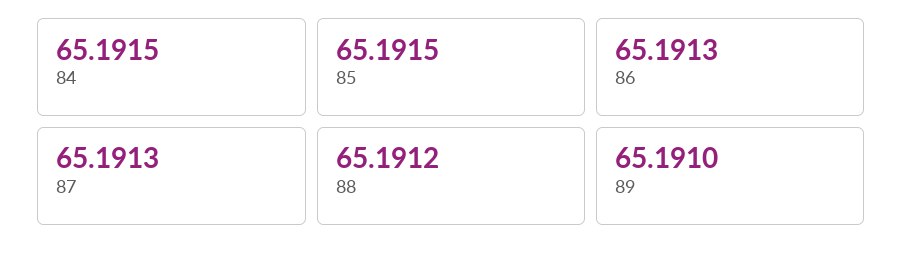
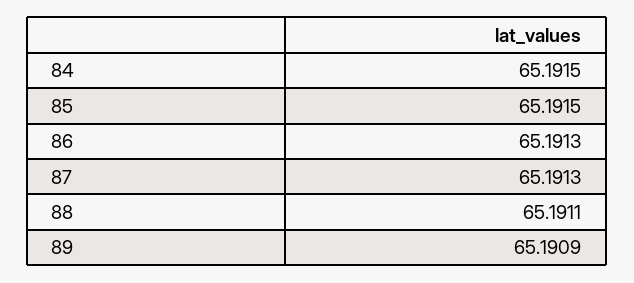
88: 65.1912 -> 65.1911
89: 65.191 -> 65.1909

